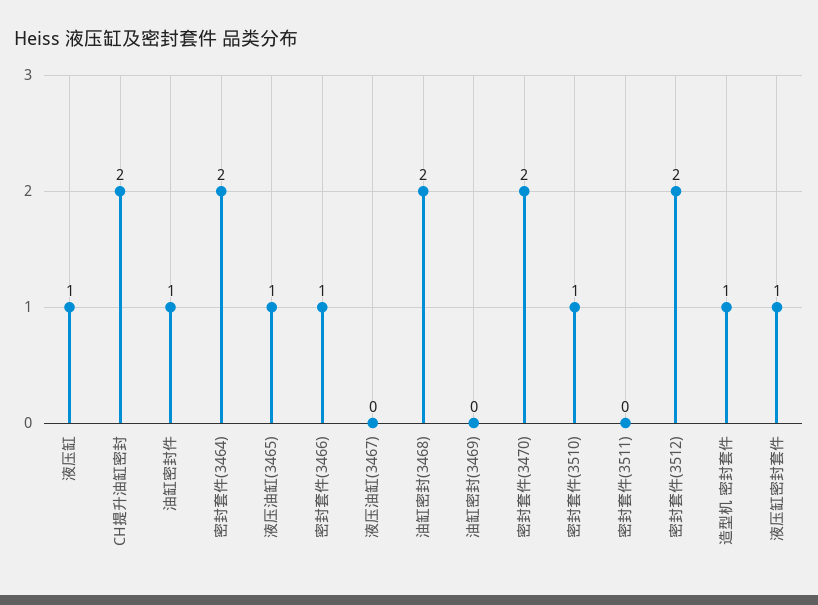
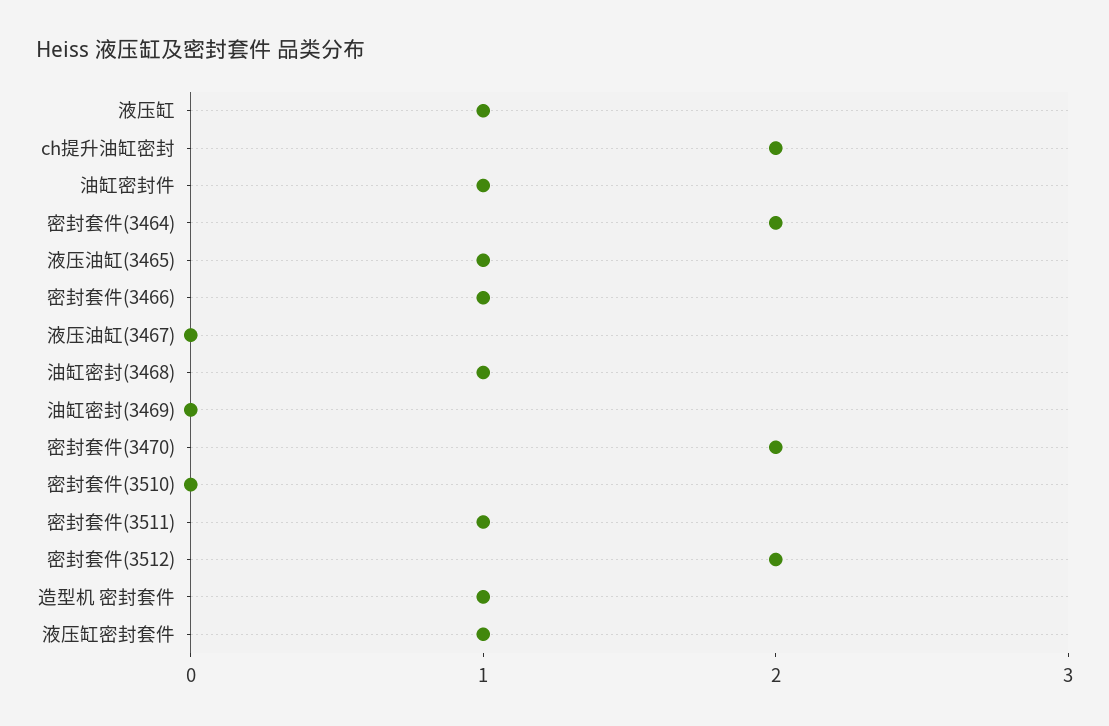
油缸密封(3468): 2 -> 1
密封套件(3510): 1 -> 0
密封套件(3511): 0 -> 1

